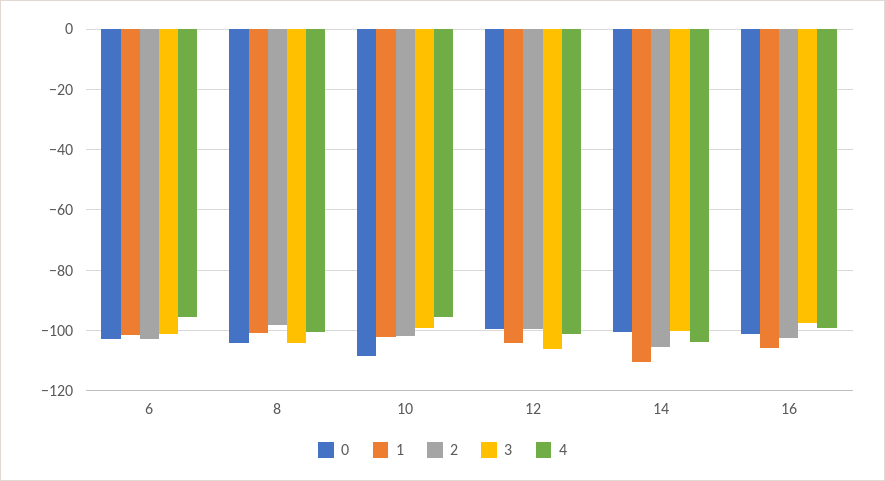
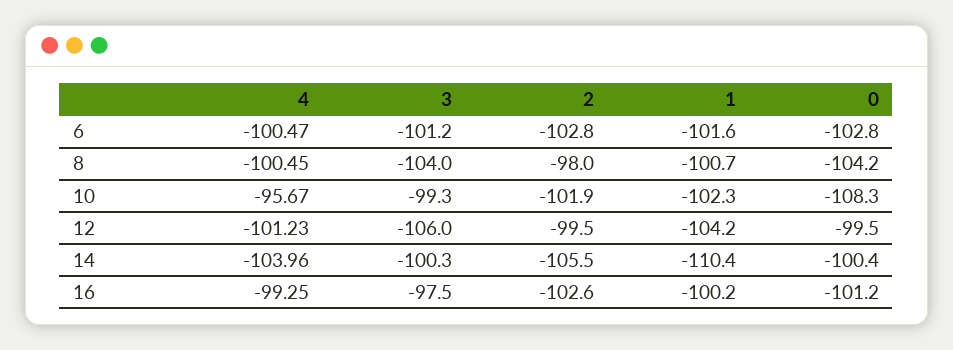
4, 6: -96 -> -100.47
1, 16: -106 -> -100.2

